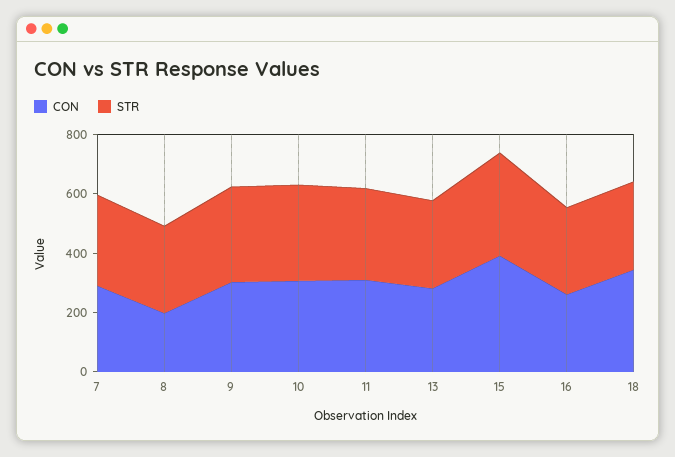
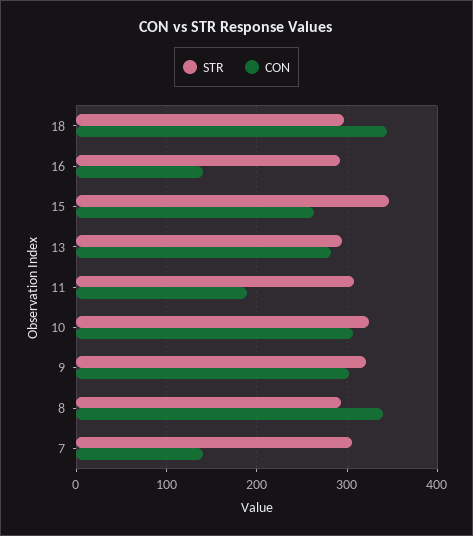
CON, 7: 300 -> 140
CON, 8: 200 -> 340
CON, 11: 300 -> 190
CON, 15: 400 -> 260
CON, 16: 250 -> 140

